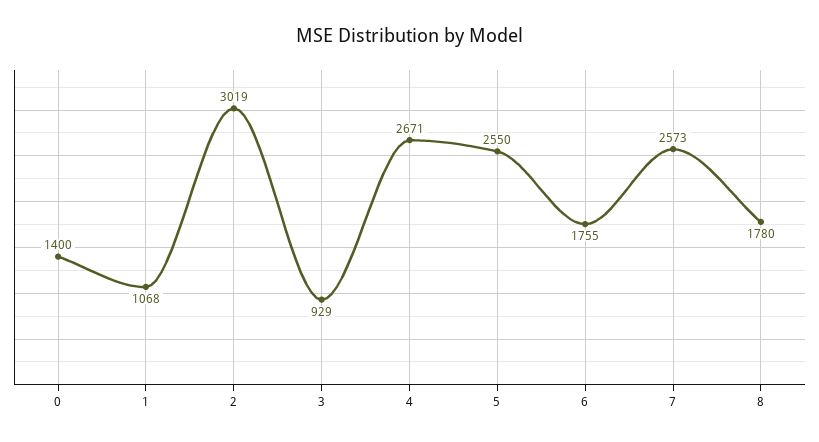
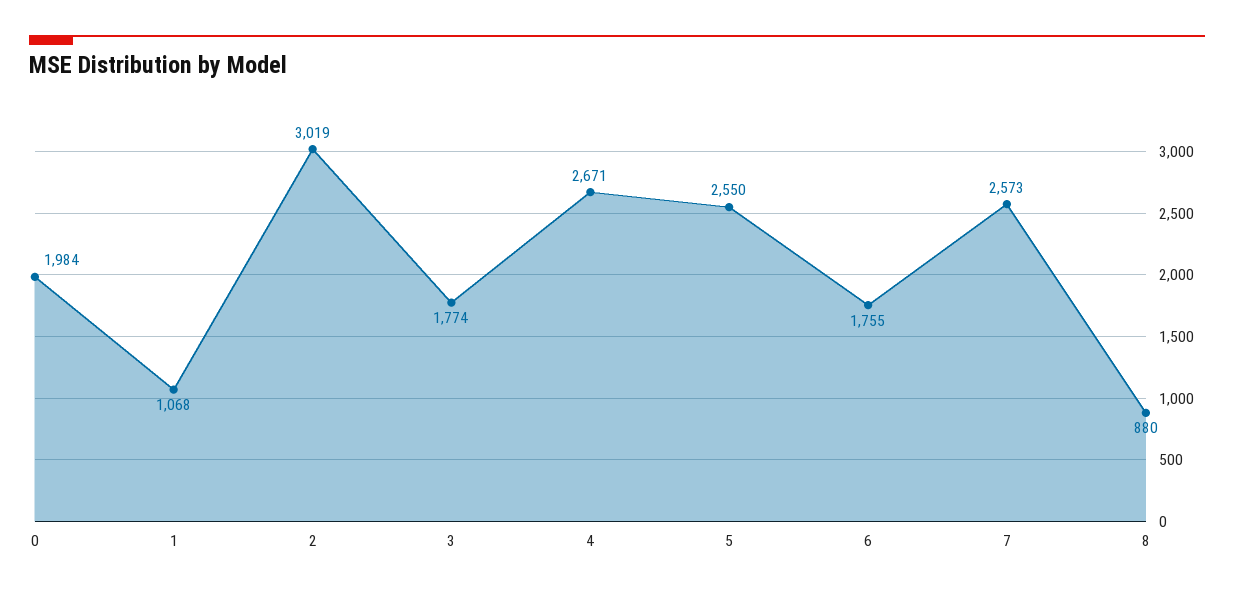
0: 1400 -> 1984
3: 929 -> 1774
8: 1780 -> 880

